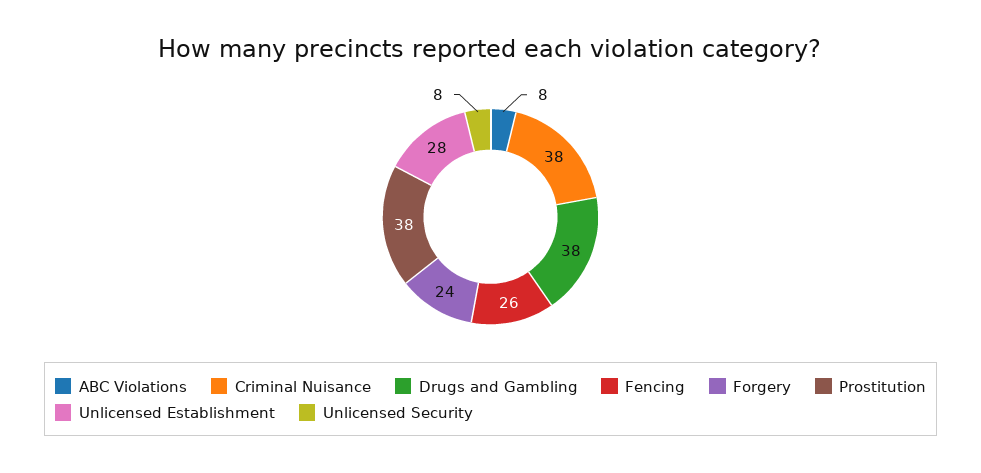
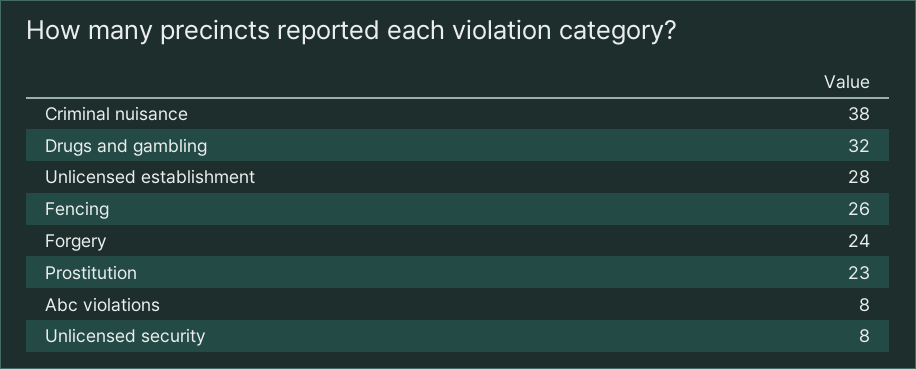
Drugs and Gambling: 38 -> 32
Prostitution: 38 -> 23

